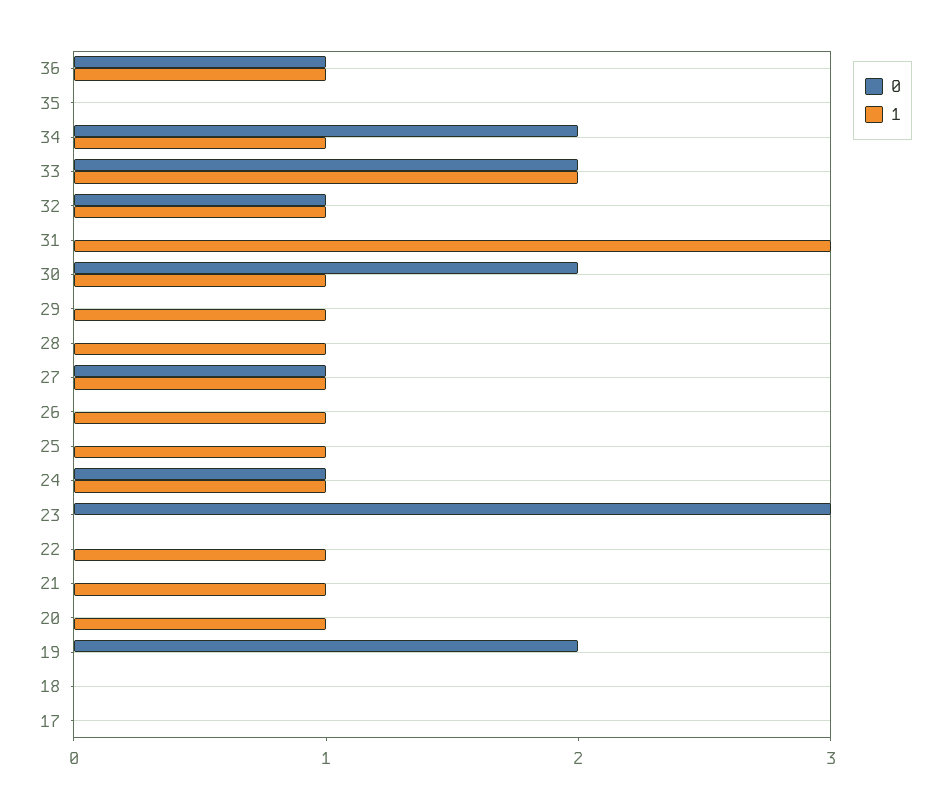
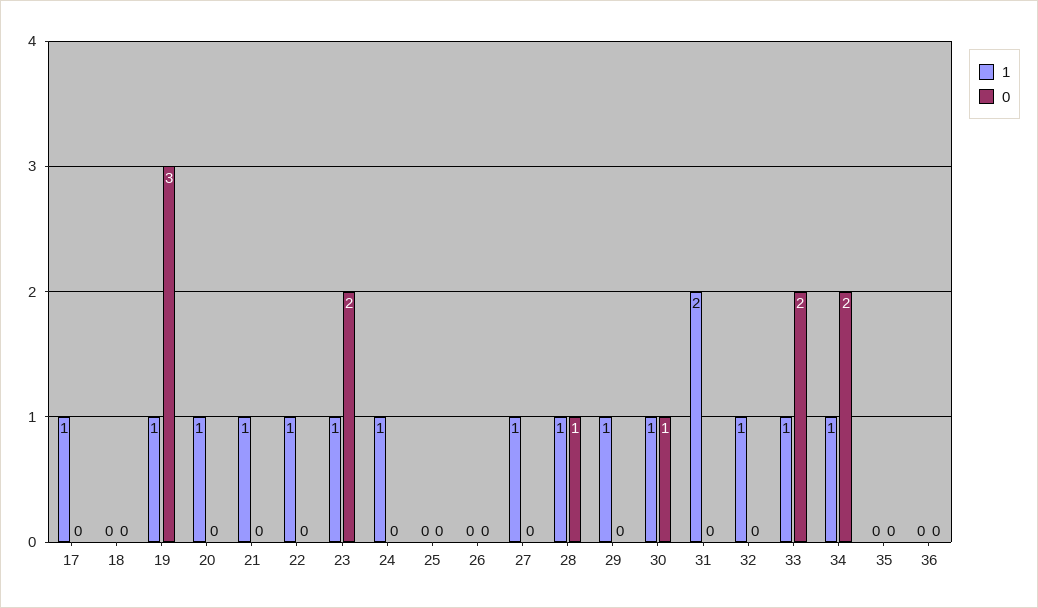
0, 36: 1 -> 0
1, 36: 1 -> 0
1, 33: 2 -> 1
0, 32: 1 -> 0
1, 31: 3 -> 2
0, 30: 2 -> 1
0, 28: 0 -> 1
0, 27: 1 -> 0
1, 26: 1 -> 0
1, 25: 1 -> 0
0, 24: 1 -> 0
0, 23: 3 -> 2
1, 23: 0 -> 1
0, 19: 2 -> 3
1, 19: 0 -> 1
1, 17: 0 -> 1

